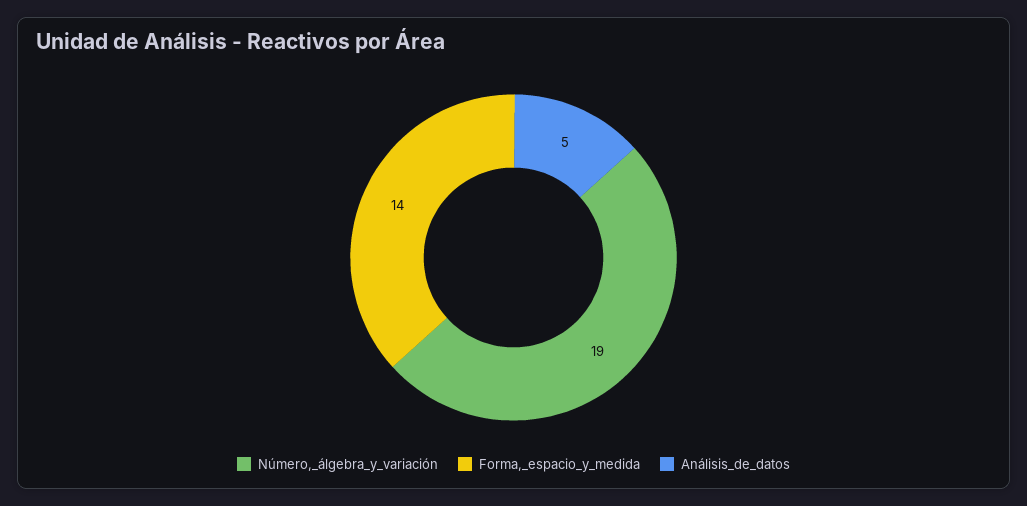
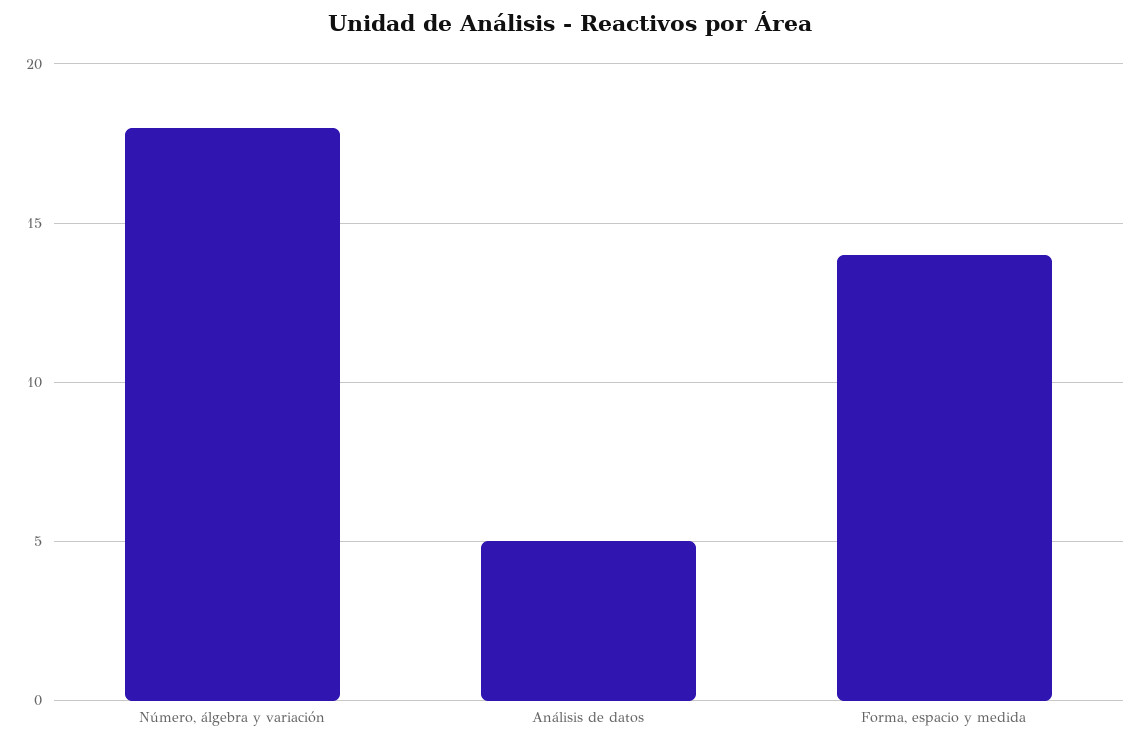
Número,_álgebra_y_variación: 19 -> 18

